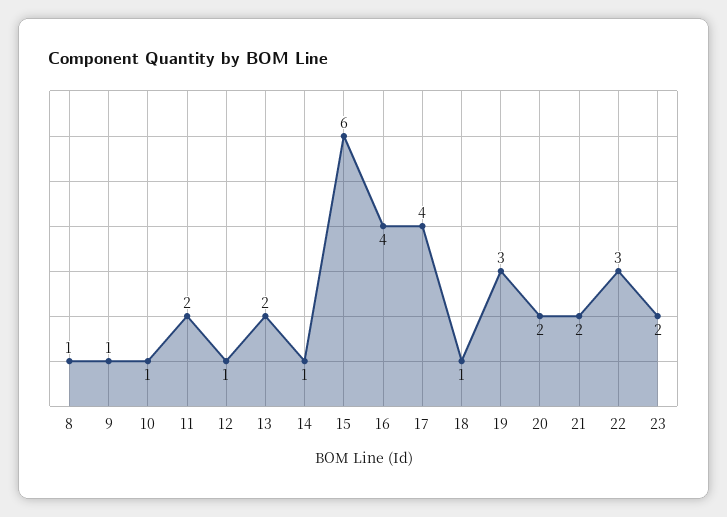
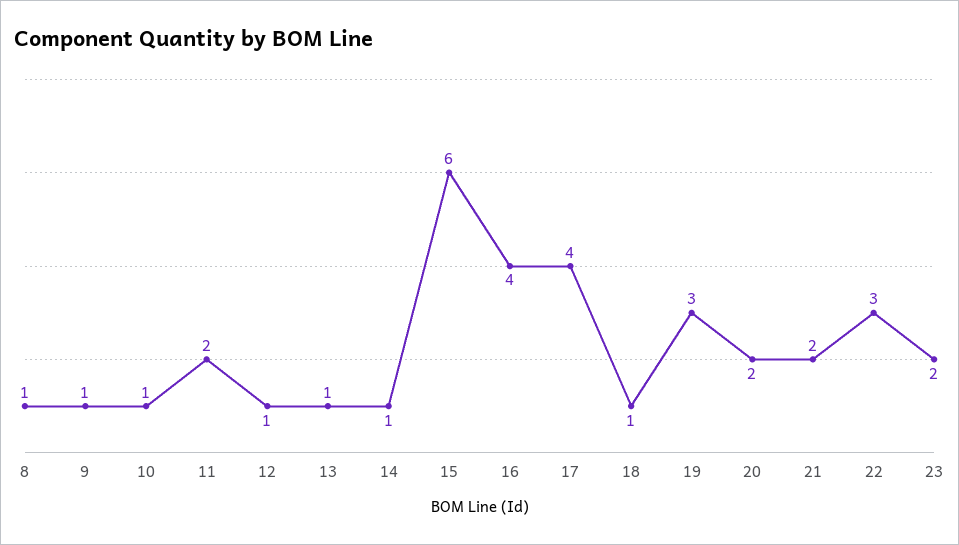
13: 2 -> 1

